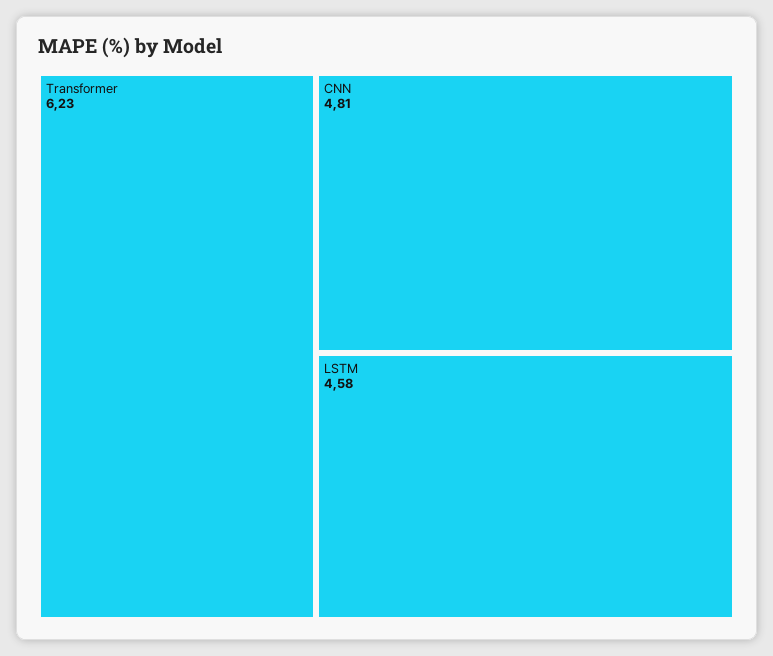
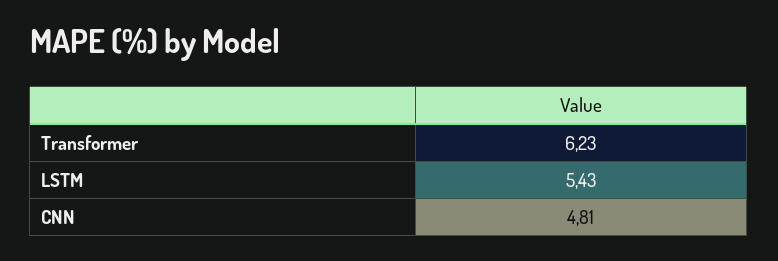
LSTM: 4.58 -> 5.43

